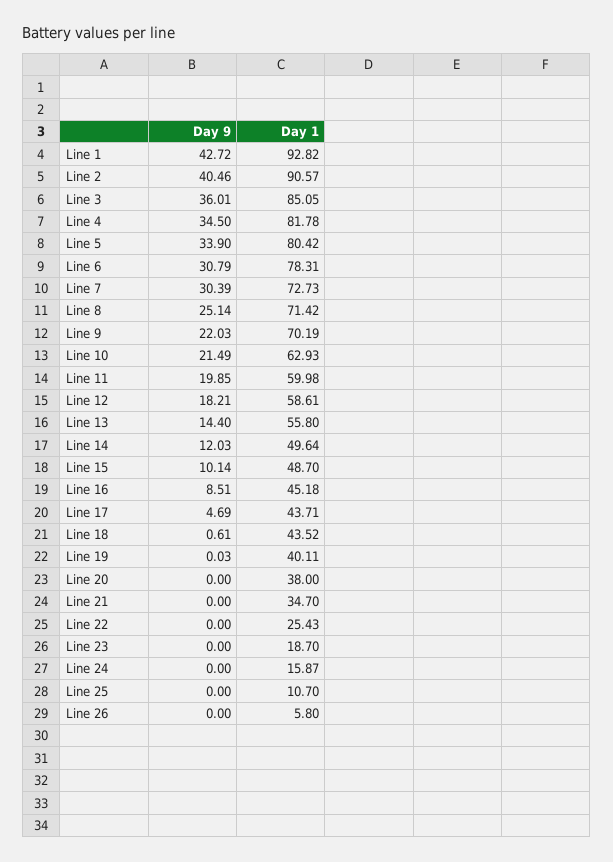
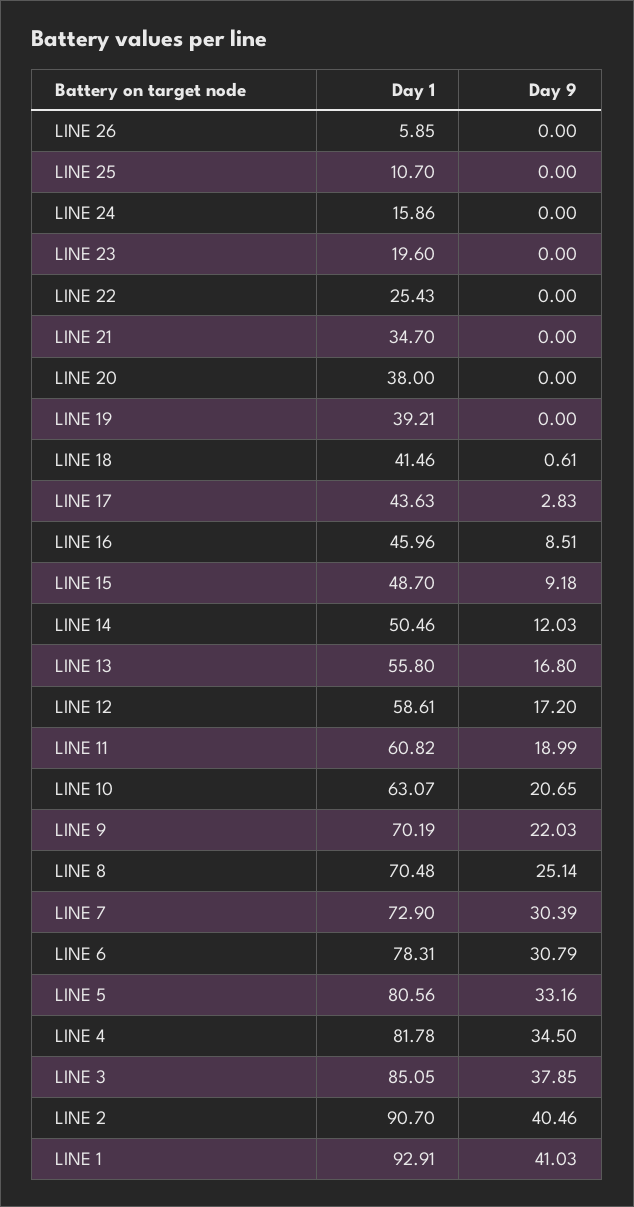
Day 9, Line 1: 42.72 -> 41.03
Day 1, Line 1: 92.82 -> 92.91
Day 1, Line 2: 90.57 -> 90.7
Day 9, Line 3: 36.01 -> 37.85
Day 9, Line 5: 33.9 -> 33.16
Day 1, Line 5: 80.42 -> 80.56
Day 1, Line 7: 72.73 -> 72.9
Day 1, Line 8: 71.42 -> 70.48
Day 9, Line 10: 21.49 -> 20.65
Day 1, Line 10: 62.93 -> 63.07
Day 9, Line 11: 19.85 -> 18.99
Day 1, Line 11: 59.98 -> 60.82
Day 9, Line 12: 18.21 -> 17.2
Day 9, Line 13: 14.4 -> 16.8
Day 1, Line 14: 49.64 -> 50.46
Day 9, Line 15: 10.14 -> 9.18
Day 1, Line 16: 45.18 -> 45.96
Day 9, Line 17: 4.69 -> 2.83
Day 1, Line 17: 43.71 -> 43.63
Day 1, Line 18: 43.52 -> 41.46
Day 9, Line 19: 0.03 -> 0
Day 1, Line 19: 40.11 -> 39.21
Day 1, Line 23: 18.7 -> 19.6
Day 1, Line 24: 15.87 -> 15.86
Day 1, Line 26: 5.8 -> 5.85

